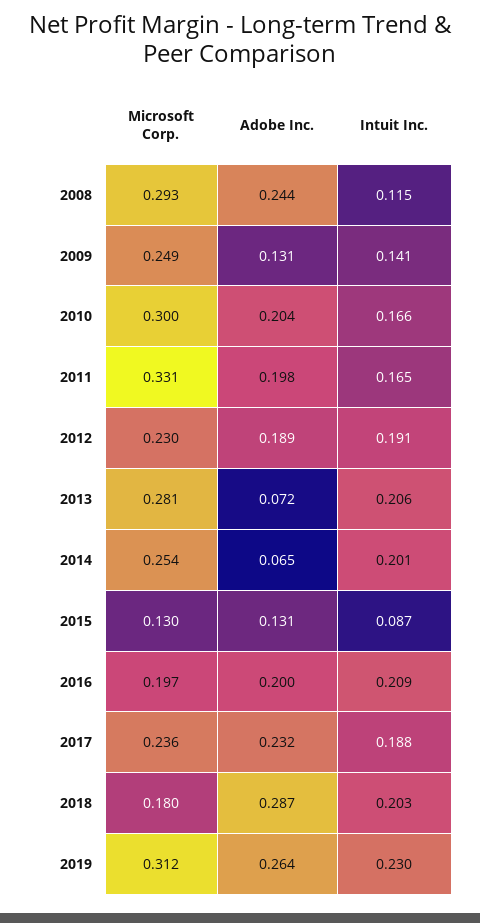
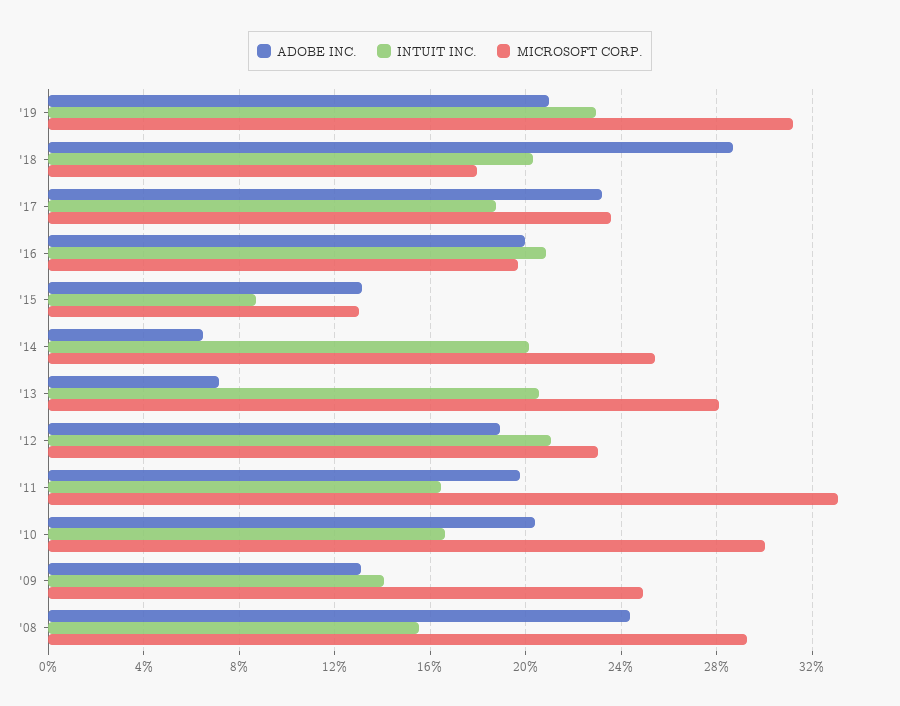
Intuit Inc., 2008: 0.115 -> 0.155
Intuit Inc., 2012: 0.191 -> 0.21
Adobe Inc., 2019: 0.264 -> 0.21

